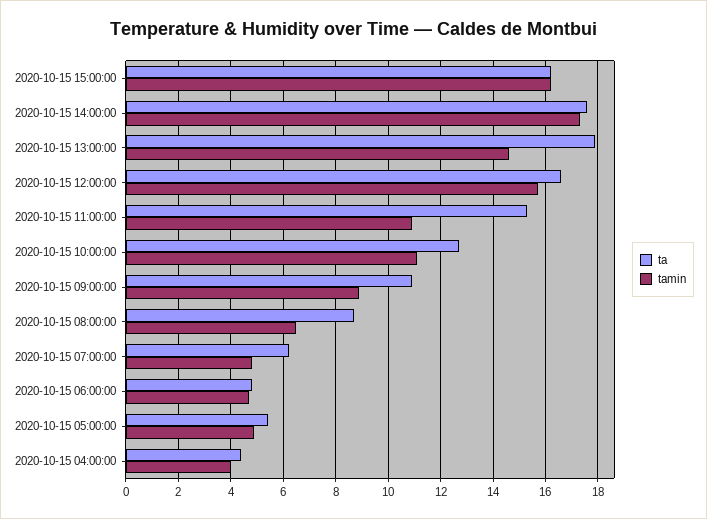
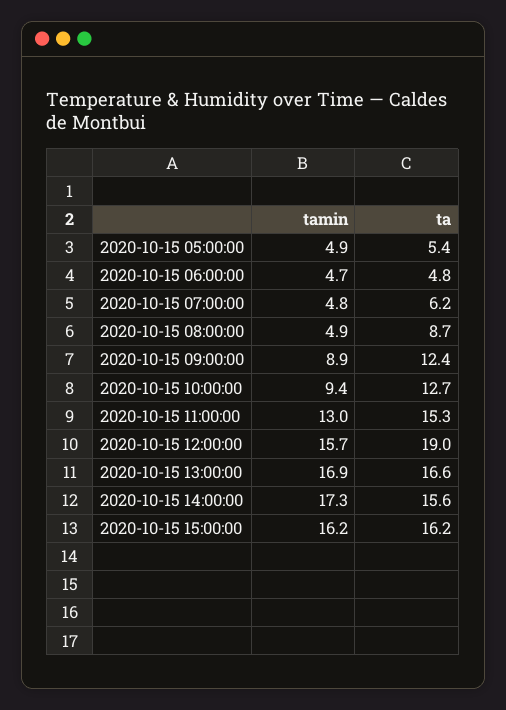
ta, 2020-10-15 14:00:00: 17.5 -> 15.6
ta, 2020-10-15 13:00:00: 18 -> 16.6
tamin, 2020-10-15 13:00:00: 14.5 -> 16.9
ta, 2020-10-15 12:00:00: 16.5 -> 19
tamin, 2020-10-15 11:00:00: 11 -> 13
tamin, 2020-10-15 10:00:00: 11 -> 9.4
ta, 2020-10-15 09:00:00: 11 -> 12.4
tamin, 2020-10-15 08:00:00: 6.5 -> 4.9
ta, 2020-10-15 04:00:00: 4.5 -> none
tamin, 2020-10-15 04:00:00: 4 -> none

